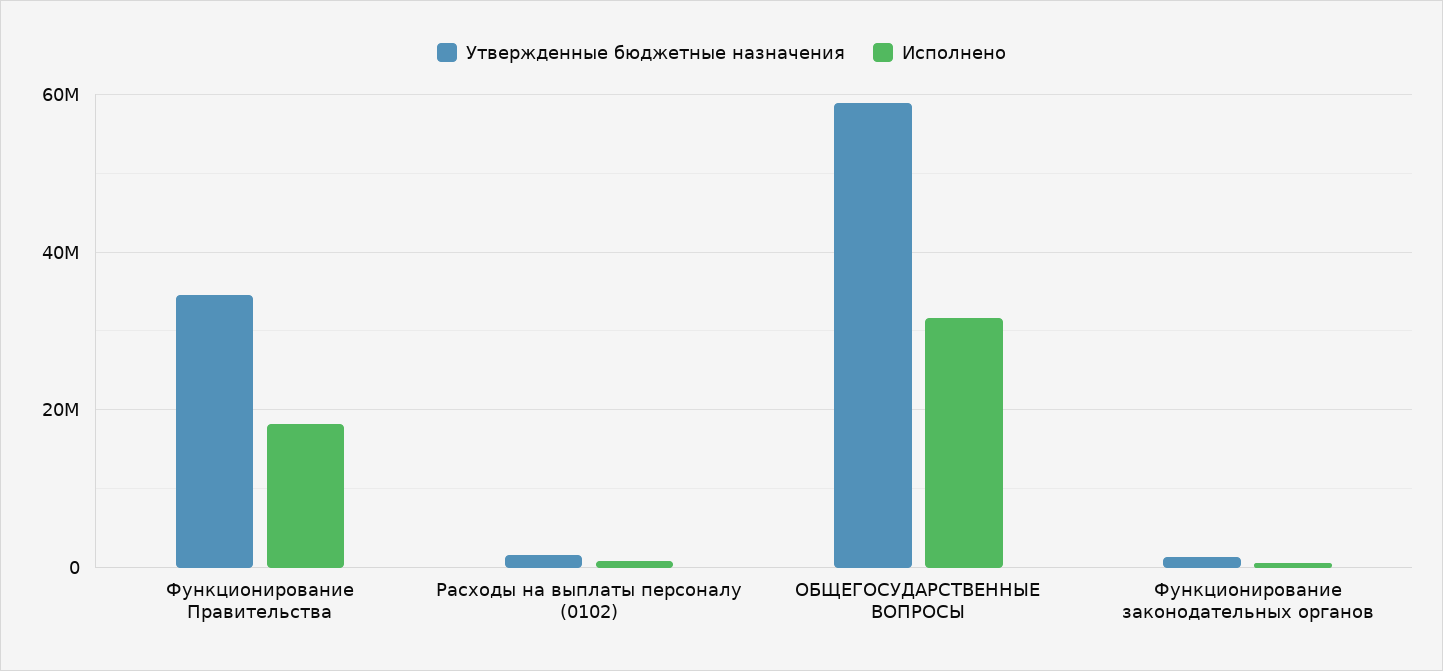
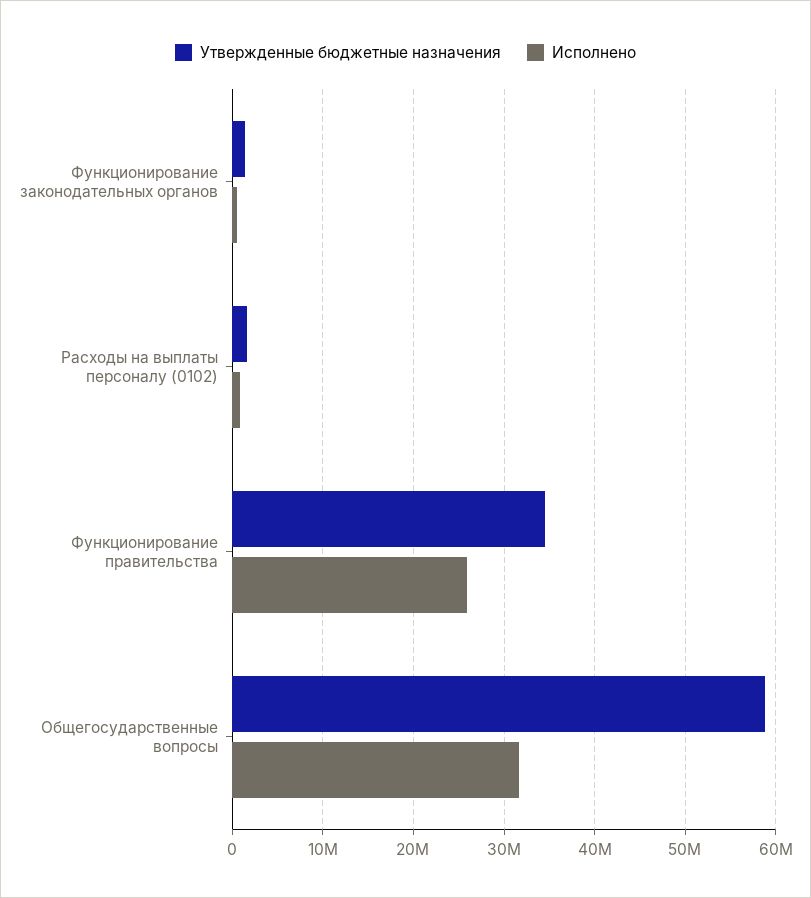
Исполнено, Функционирование Правительства: 18000000 -> 26000000

